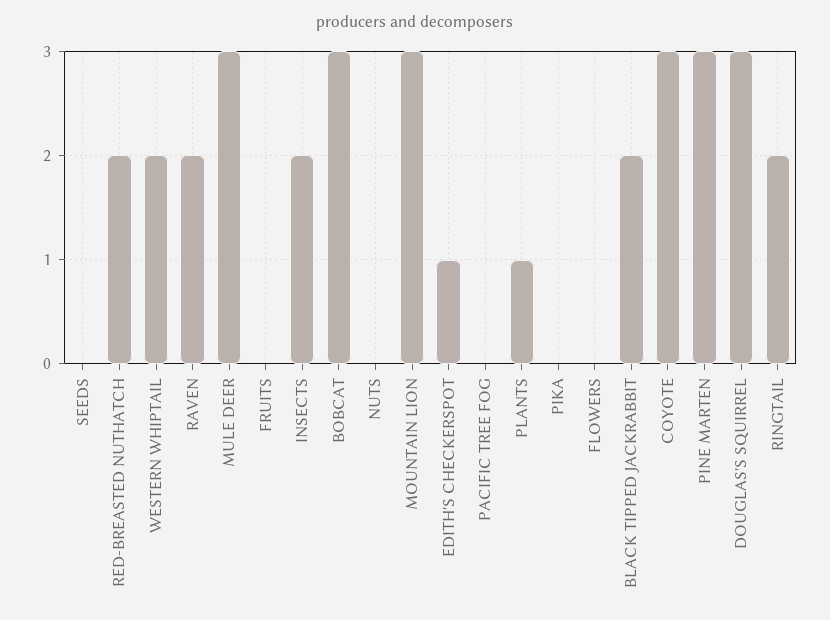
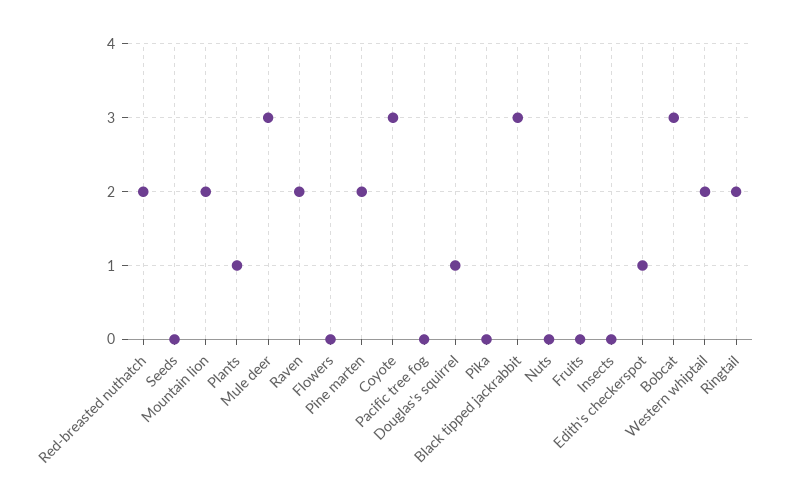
INSECTS: 2 -> 0
MOUNTAIN LION: 3 -> 2
BLACK TIPPED JACKRABBIT: 2 -> 3
PINE MARTEN: 3 -> 2
DOUGLAS'S SQUIRREL: 3 -> 1

